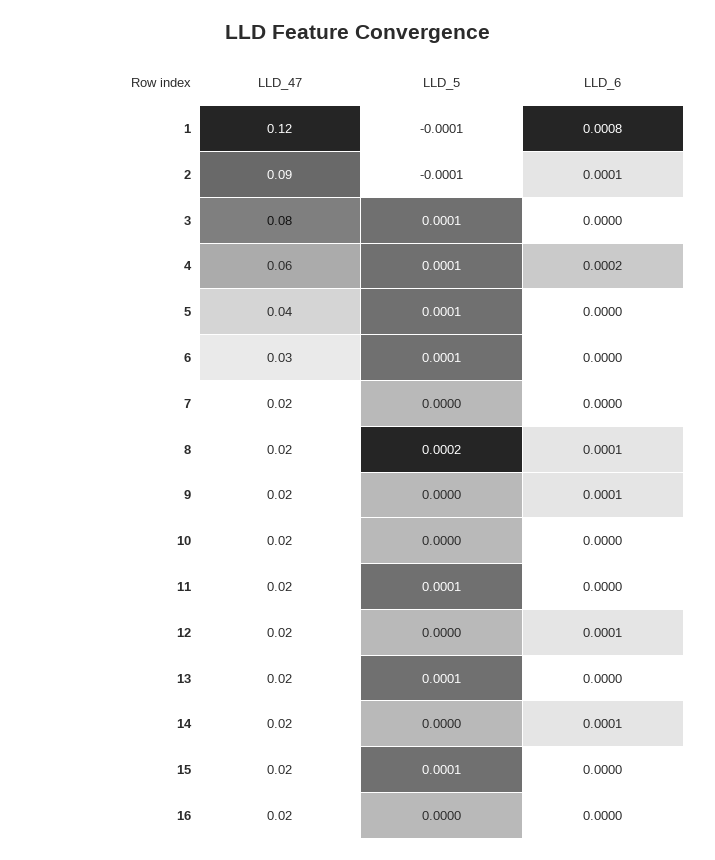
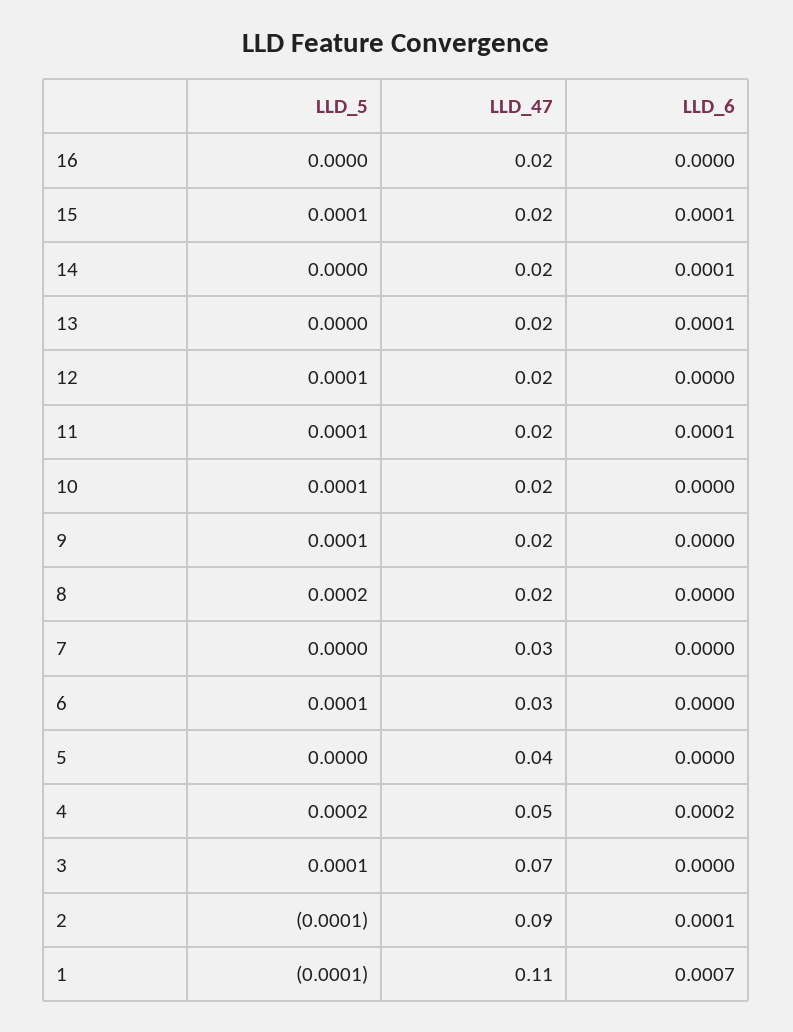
LLD_47, 1: 0.12 -> 0.11
LLD_6, 1: 0.0008 -> 0.0007
LLD_47, 3: 0.08 -> 0.07
LLD_47, 4: 0.06 -> 0.05
LLD_5, 4: 0.0001 -> 0.0002
LLD_5, 5: 0.0001 -> 0
LLD_47, 7: 0.02 -> 0.03
LLD_6, 8: 0.0001 -> 0
LLD_5, 9: 0 -> 0.0001
LLD_6, 9: 0.0001 -> 0
LLD_5, 10: 0 -> 0.0001
LLD_6, 11: 0 -> 0.0001
LLD_5, 12: 0 -> 0.0001
LLD_6, 12: 0.0001 -> 0
LLD_5, 13: 0.0001 -> 0
LLD_6, 13: 0 -> 0.0001
LLD_6, 15: 0 -> 0.0001

